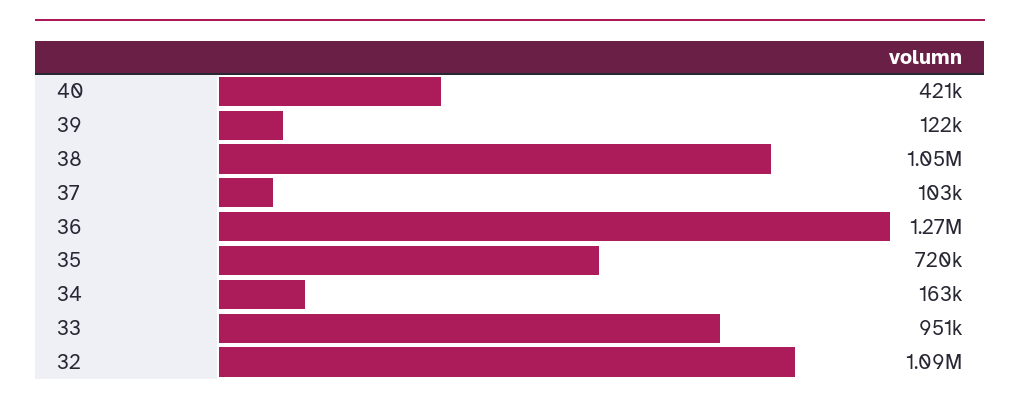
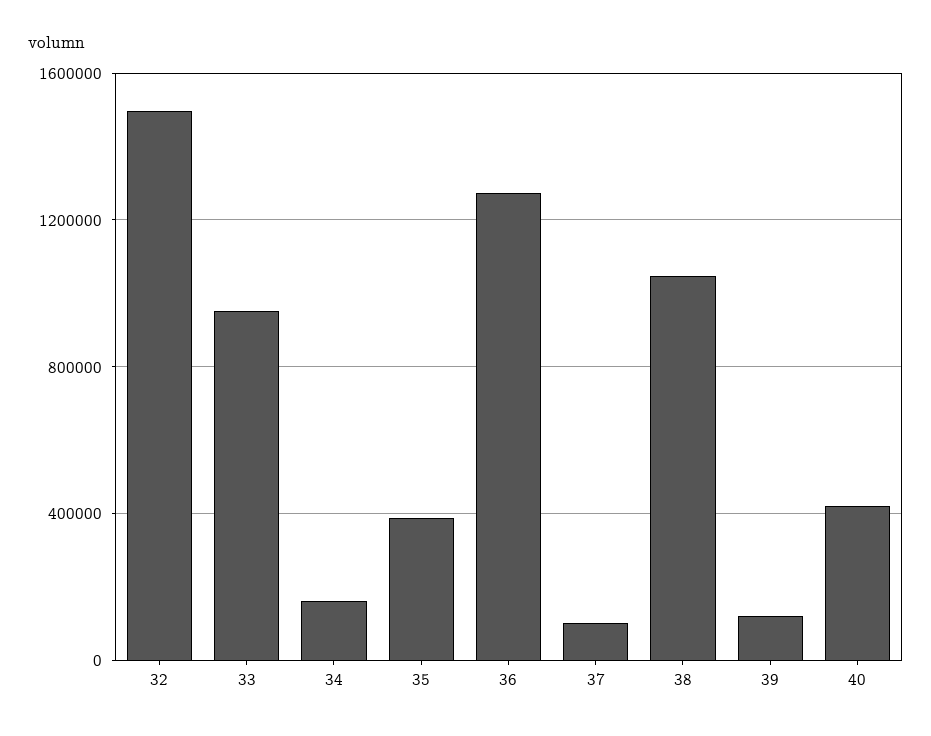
35: 720000 -> 400000
32: 1090000 -> 1500000

